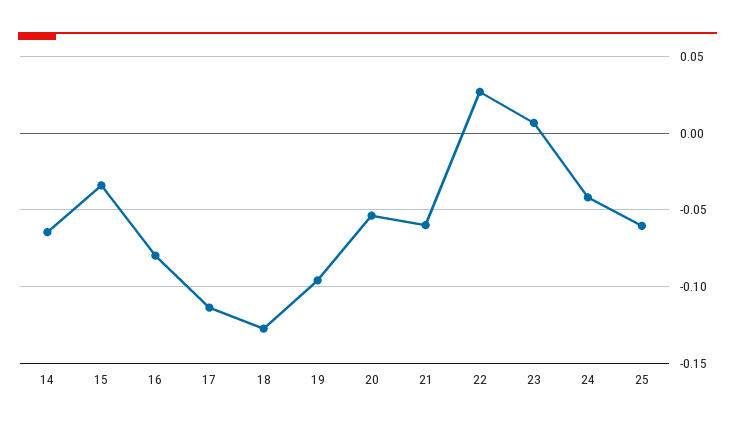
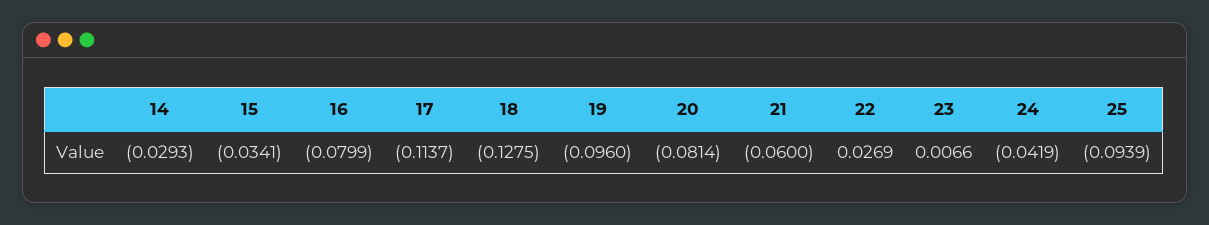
14: -0.065 -> -0.0293
20: -0.055 -> -0.0814
25: -0.06 -> -0.0939

